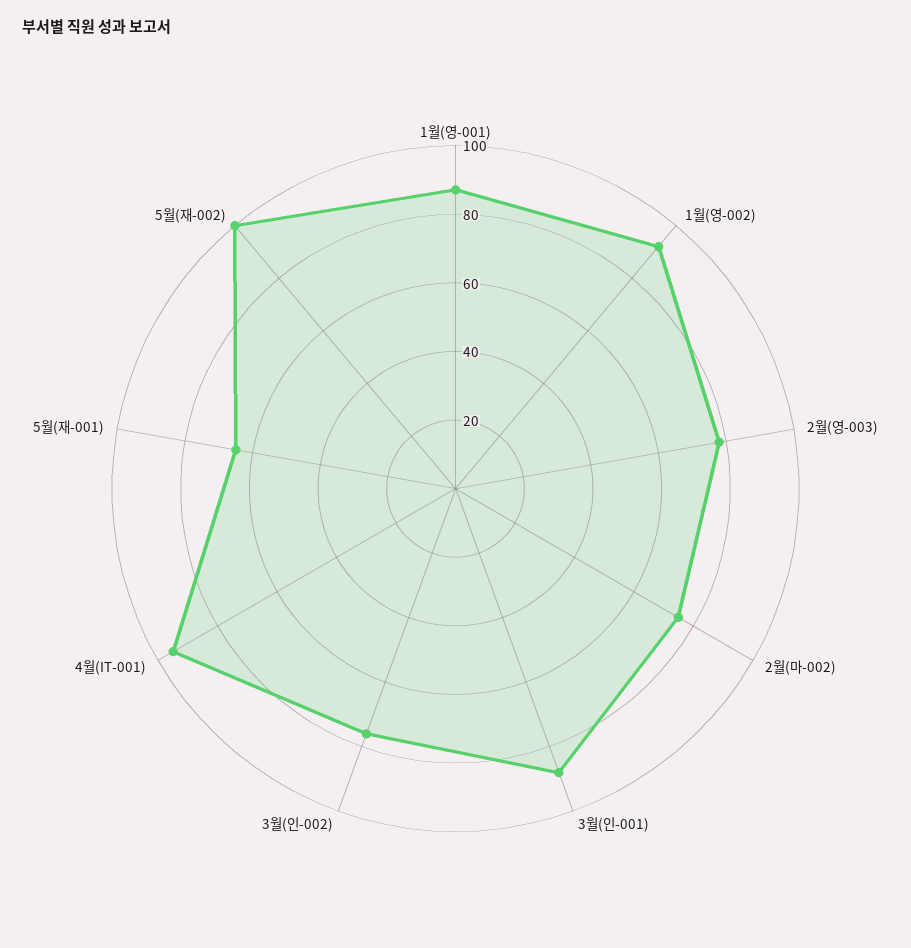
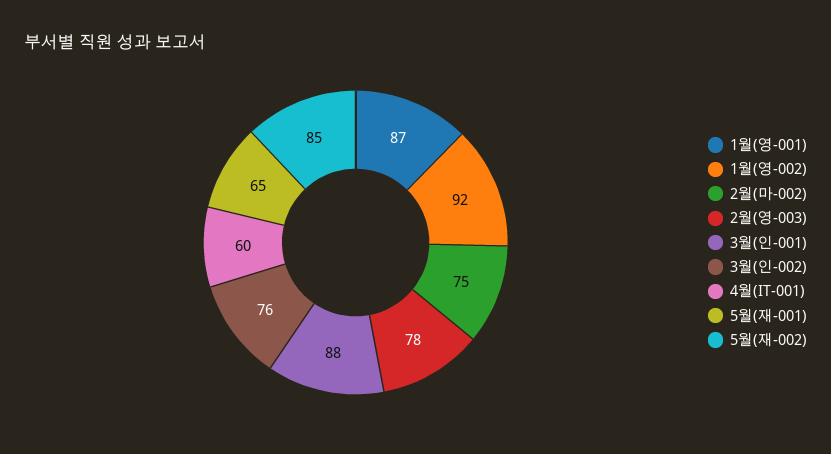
4월(IT-001): 95 -> 60
5월(재-002): 100 -> 85

